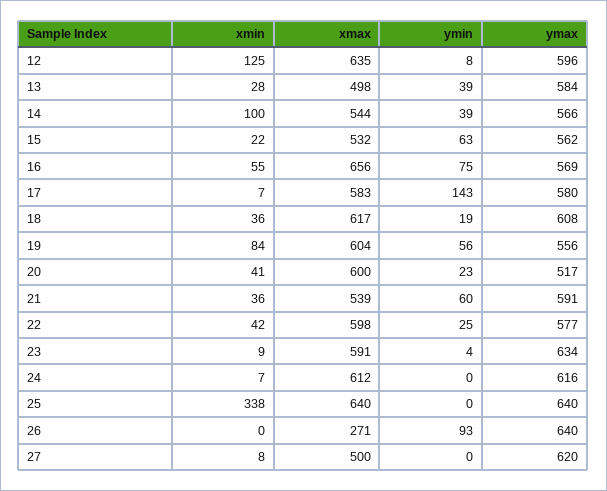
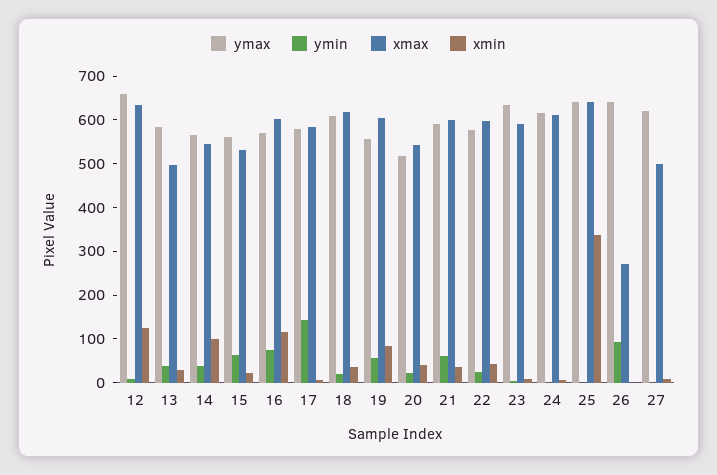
ymax, 12: 596 -> 660
xmin, 16: 55 -> 120
xmax, 16: 656 -> 600
xmax, 20: 600 -> 540
xmax, 21: 539 -> 600

